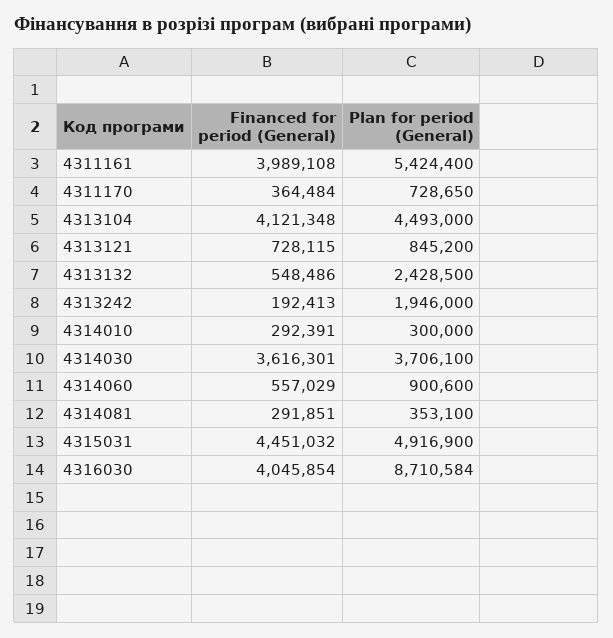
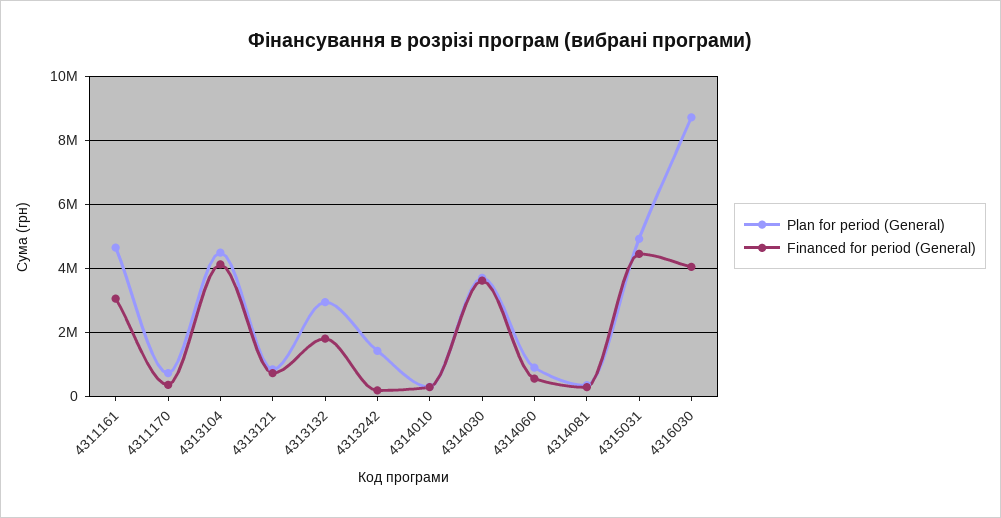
Financed for period (General), 4311161: 3989108 -> 3000000
Plan for period (General), 4311161: 5424400 -> 4600000
Financed for period (General), 4313132: 548486 -> 1800000
Plan for period (General), 4313132: 2428500 -> 3000000
Plan for period (General), 4313242: 1946000 -> 1400000

